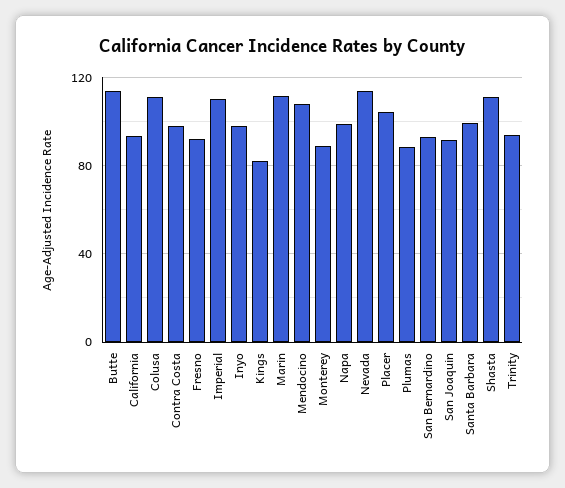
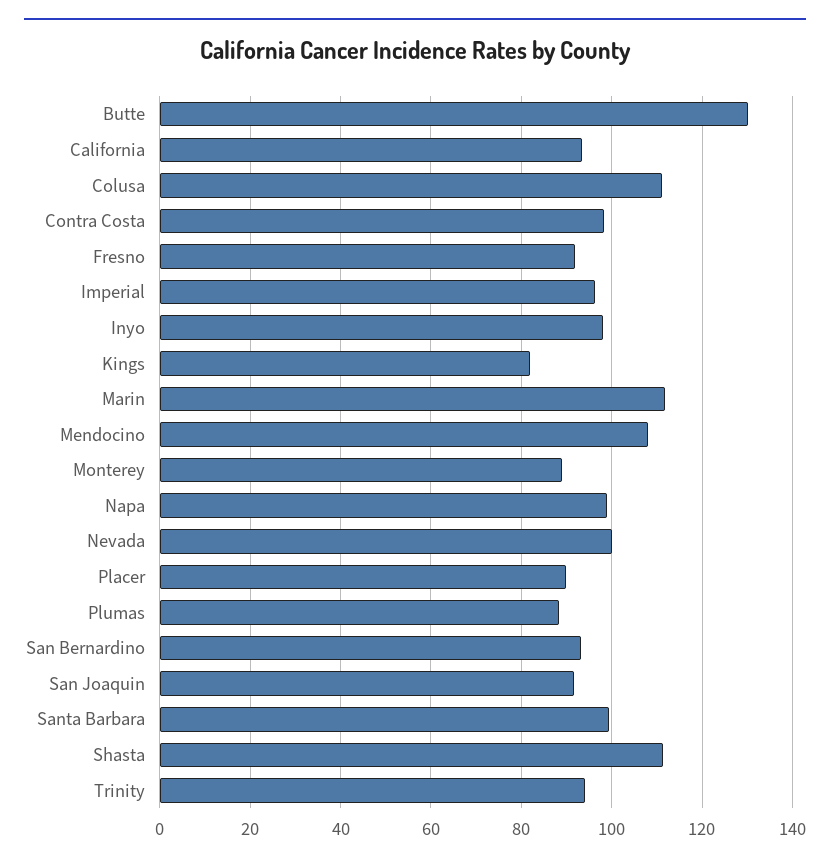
Butte: 115 -> 130
Imperial: 110 -> 96
Nevada: 115 -> 100
Placer: 105 -> 90

